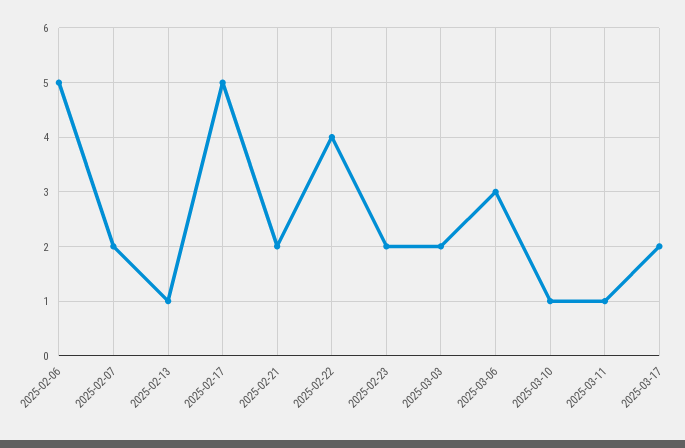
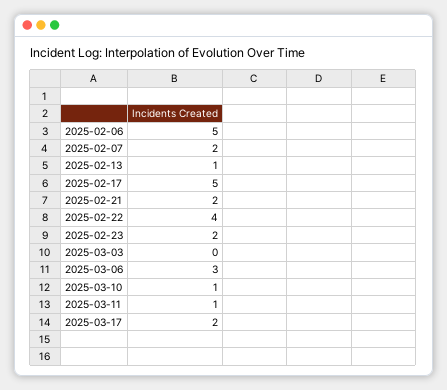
2025-03-03: 2 -> 0

